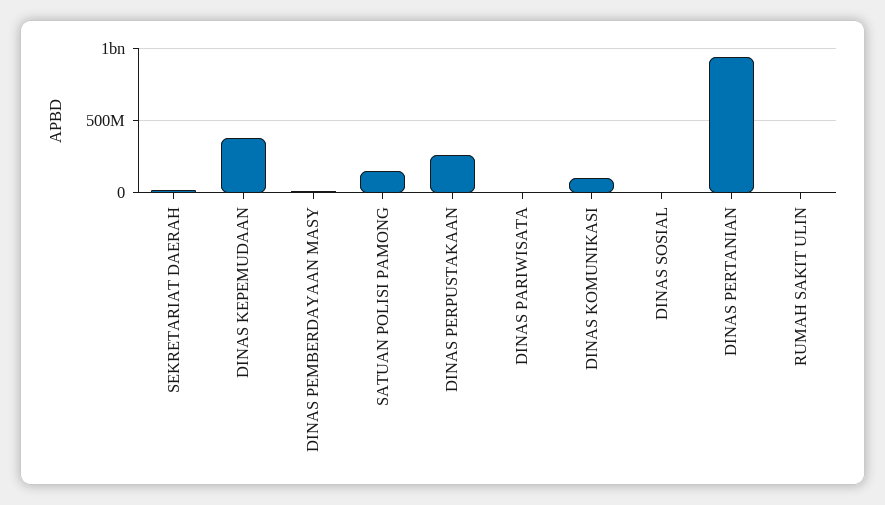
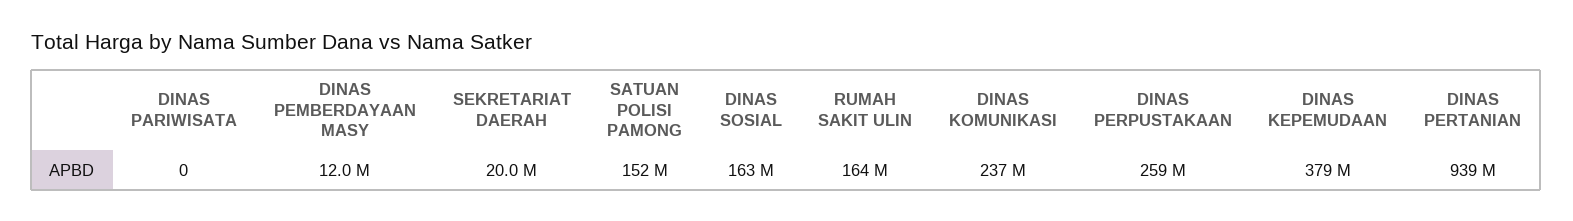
DINAS KOMUNIKASI: 100000000 -> 237000000
DINAS SOSIAL: 0 -> 163000000
RUMAH SAKIT ULIN: 0 -> 164000000

